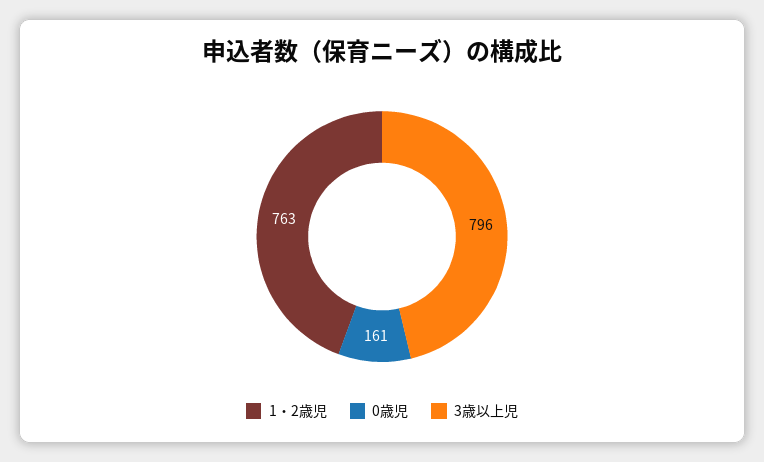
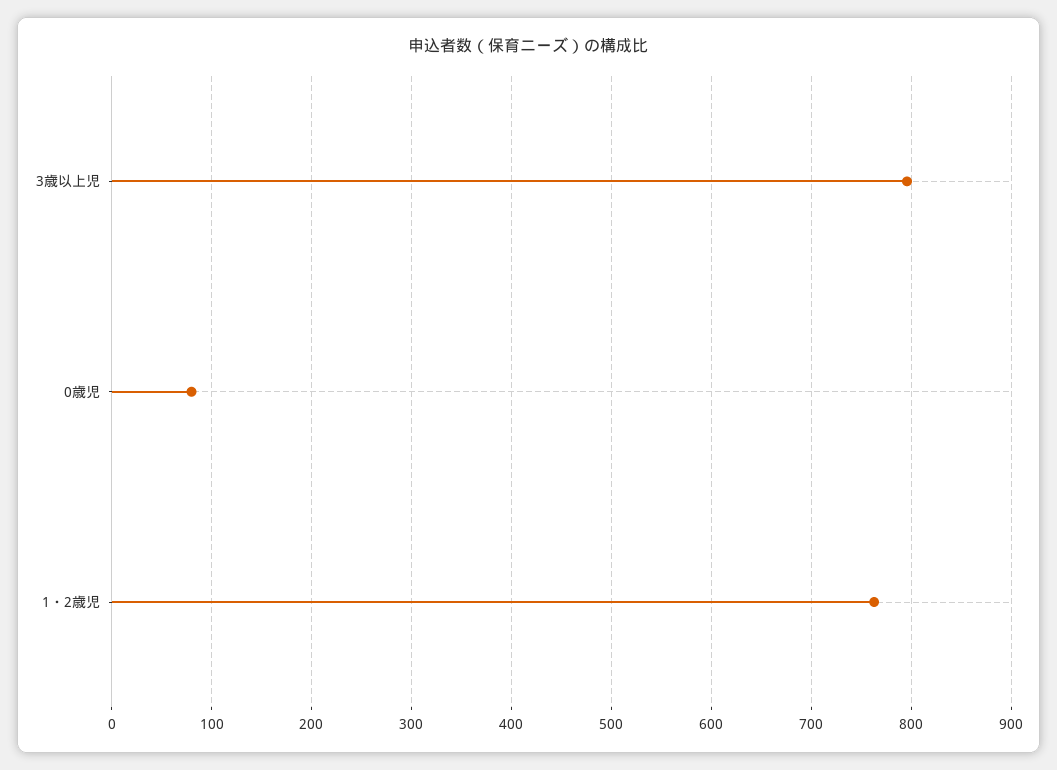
0歳児: 161 -> 80

